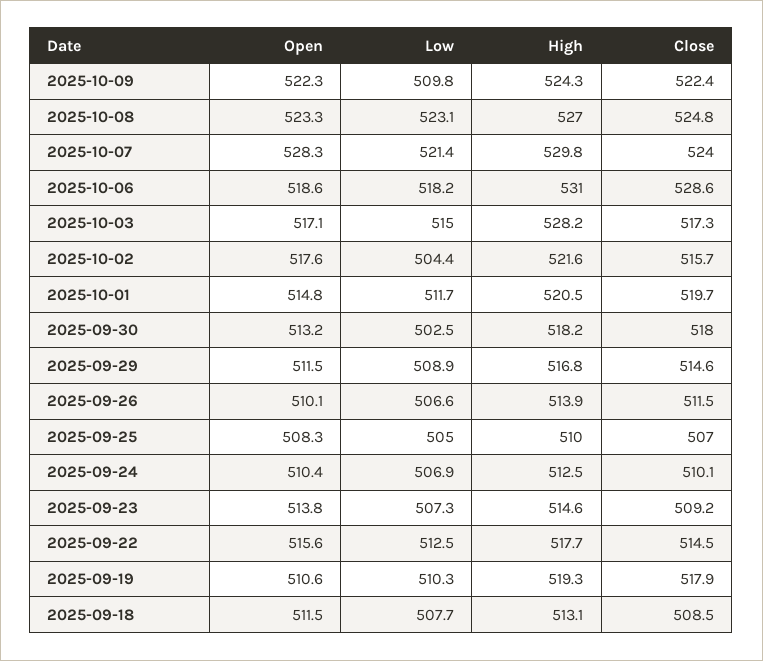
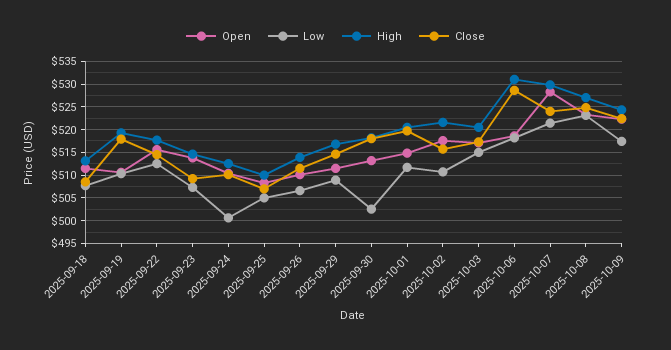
Low, 2025-10-09: 509.8 -> 517.5
High, 2025-10-03: 528.2 -> 520
Low, 2025-10-02: 504.4 -> 510
Low, 2025-09-24: 506.9 -> 500

